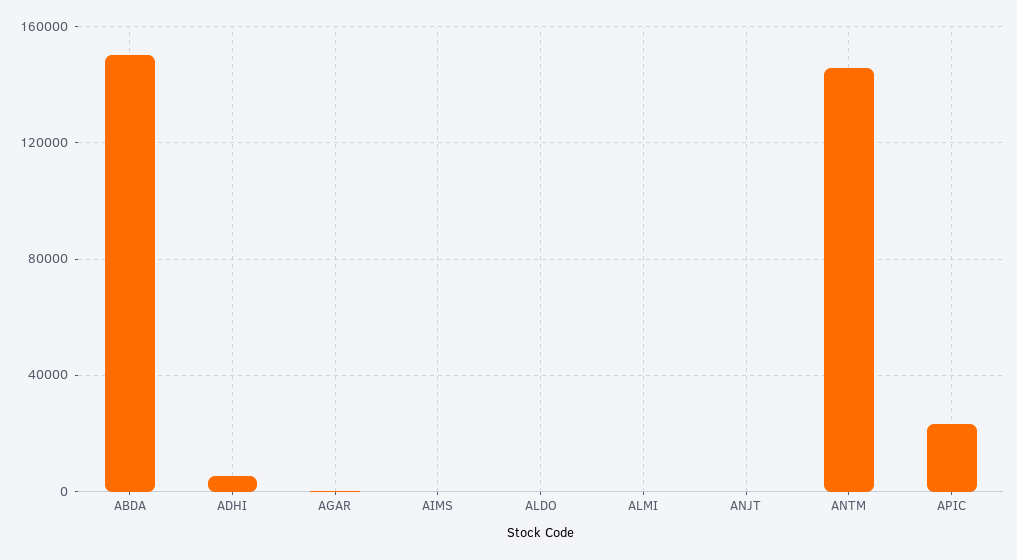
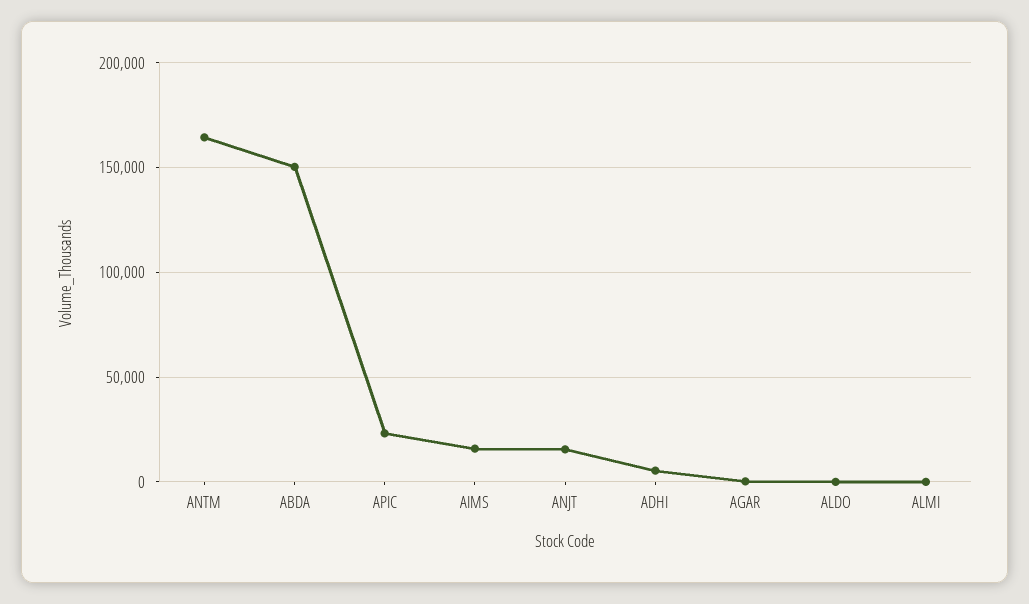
AIMS: 0 -> 15000
ANJT: 0 -> 15000
ANTM: 145000 -> 165000

